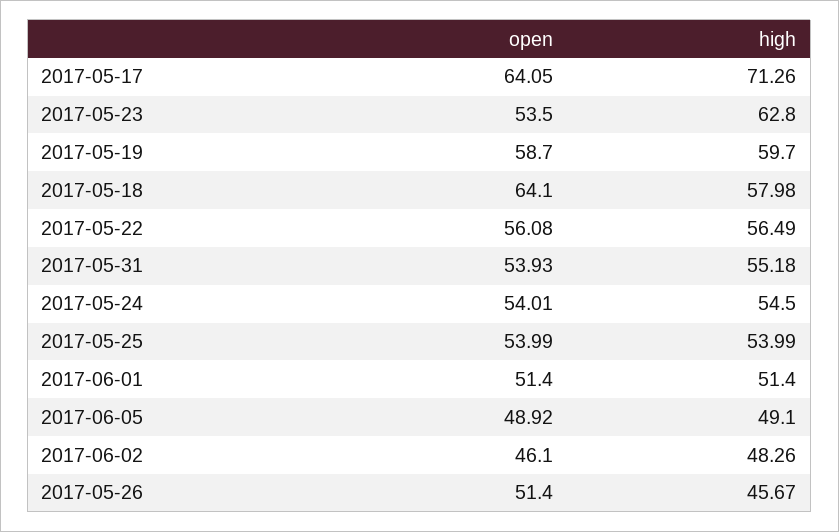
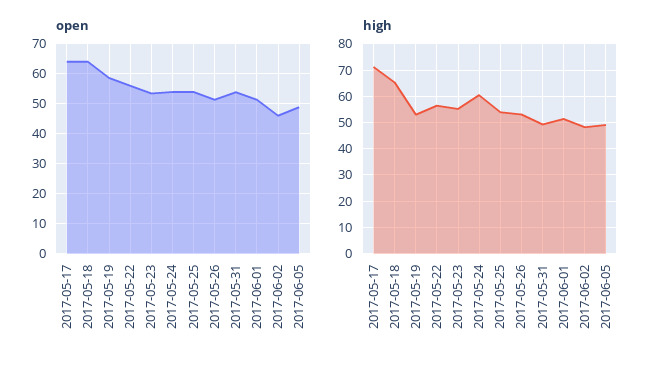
high, 2017-05-23: 62.8 -> 55
high, 2017-05-19: 59.7 -> 52.5
high, 2017-05-18: 57.98 -> 65
high, 2017-05-31: 55.18 -> 50
high, 2017-05-24: 54.5 -> 60
high, 2017-05-26: 45.67 -> 52.5

